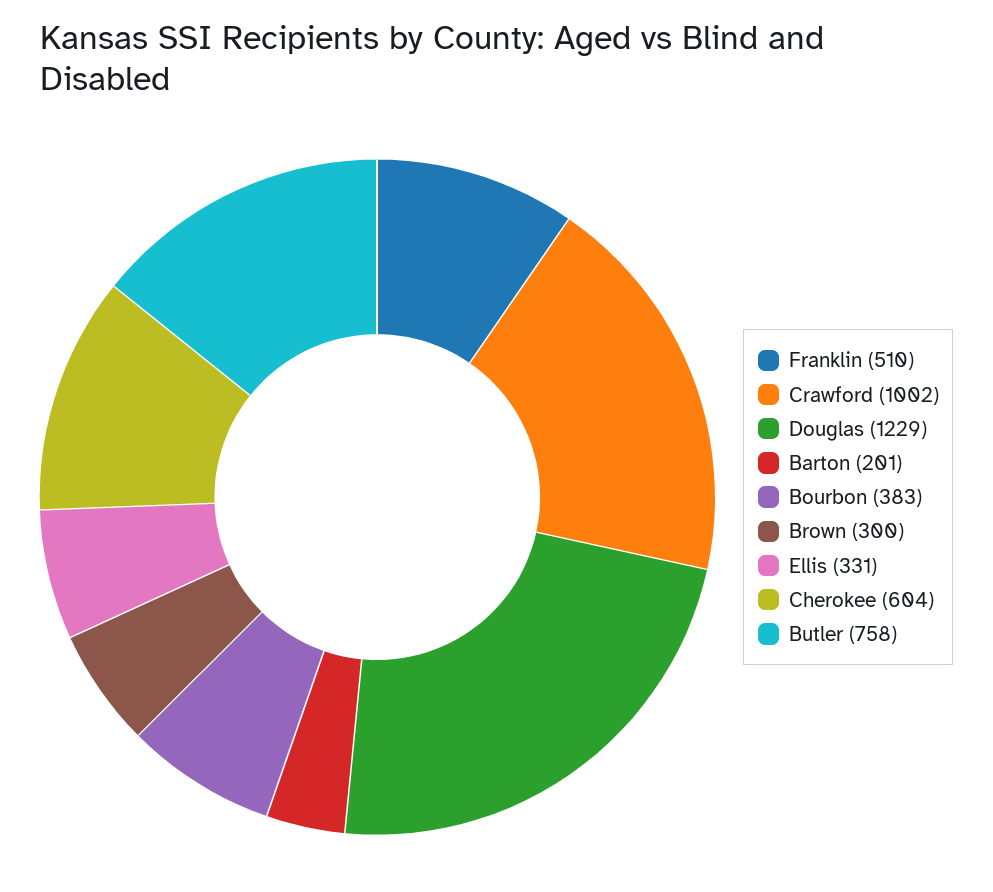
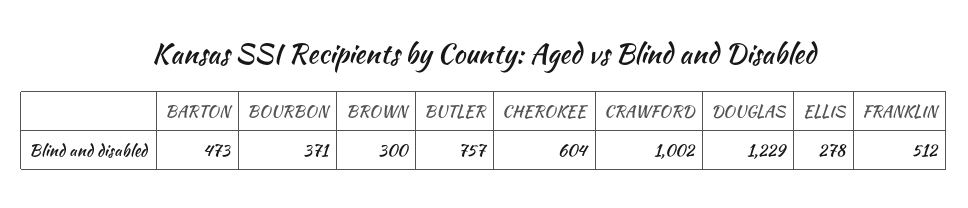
Franklin: 510 -> 512
Barton: 201 -> 473
Bourbon: 383 -> 371
Ellis: 331 -> 278
Butler: 758 -> 757

